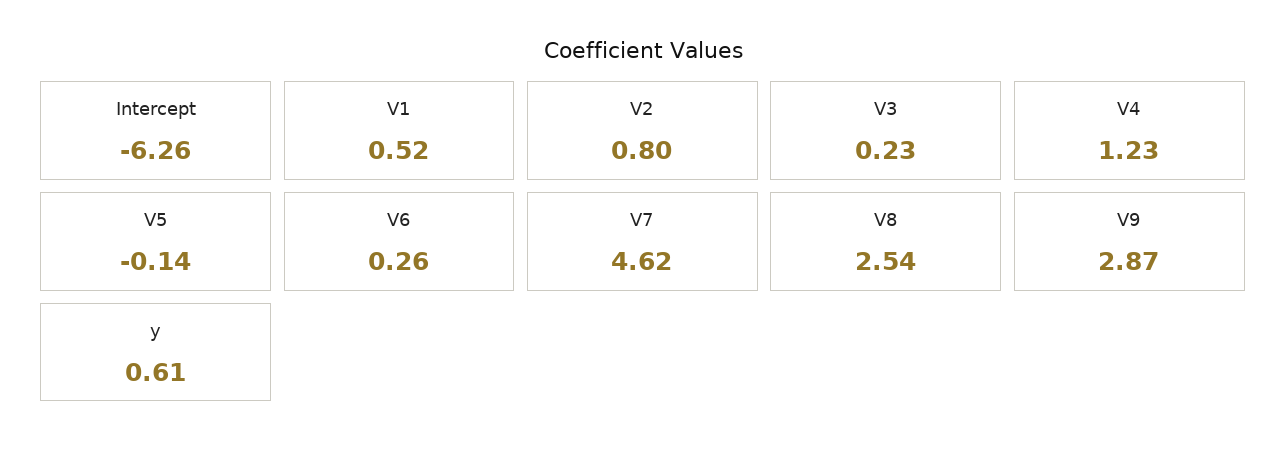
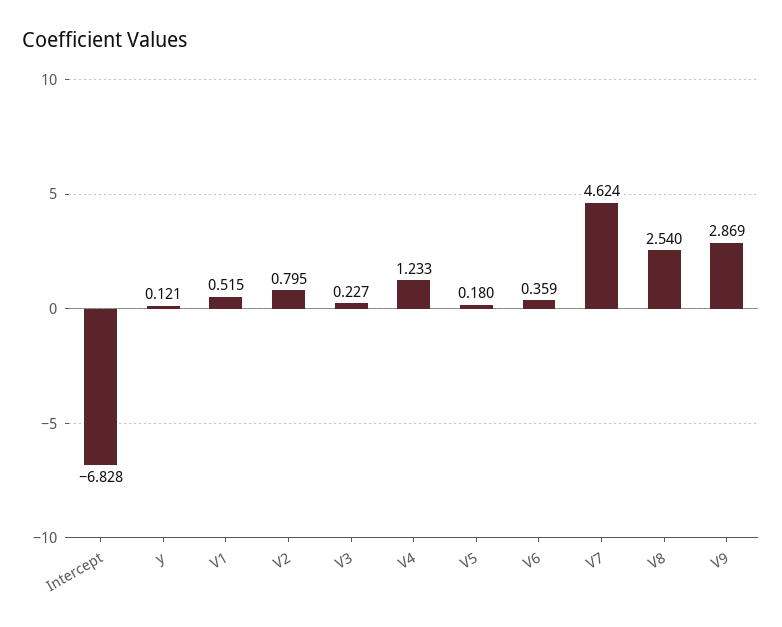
Intercept: -6.26 -> -6.828
V5: -0.14 -> 0.18
V6: 0.26 -> 0.359
y: 0.61 -> 0.121

